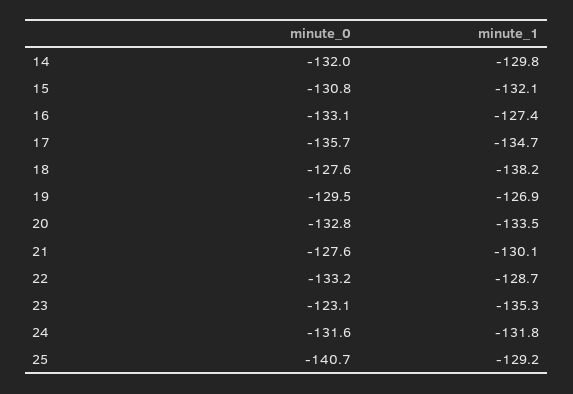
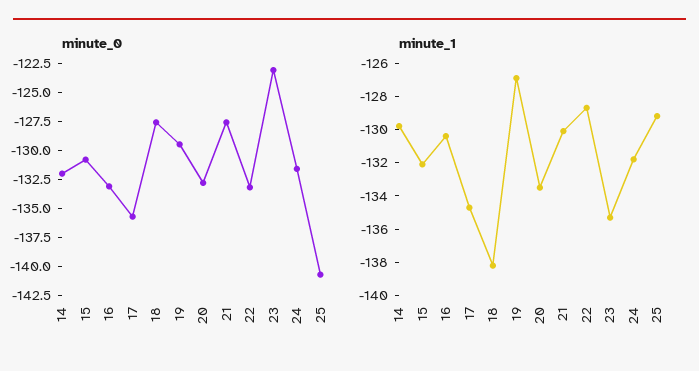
minute_1, 16: -127.4 -> -130.5

